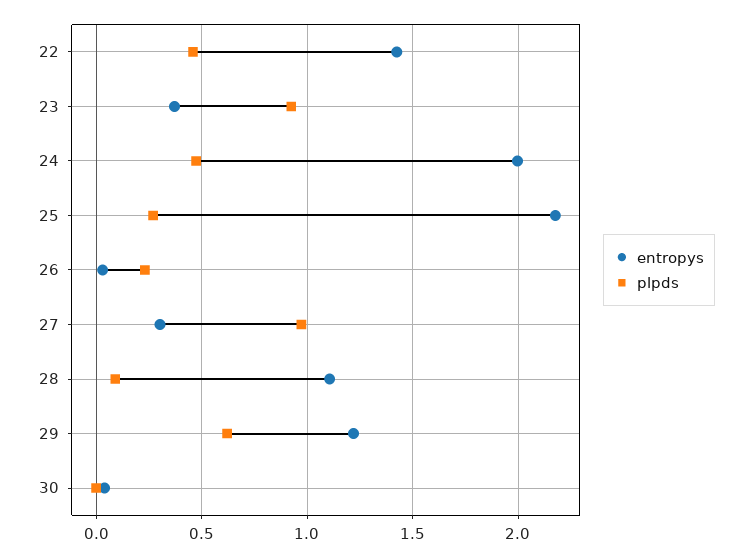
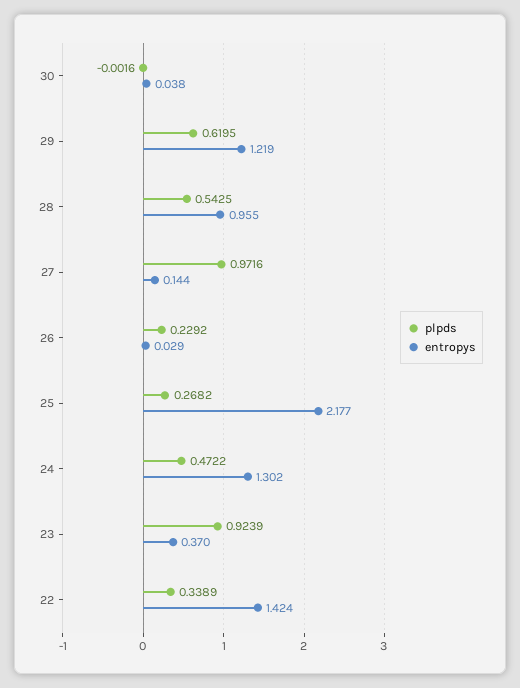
plpds, 22: 0.45 -> 0.3389
entropys, 24: 2 -> 1.302
entropys, 27: 0.3 -> 0.144
entropys, 28: 1.1 -> 0.955
plpds, 28: 0.1 -> 0.5425

